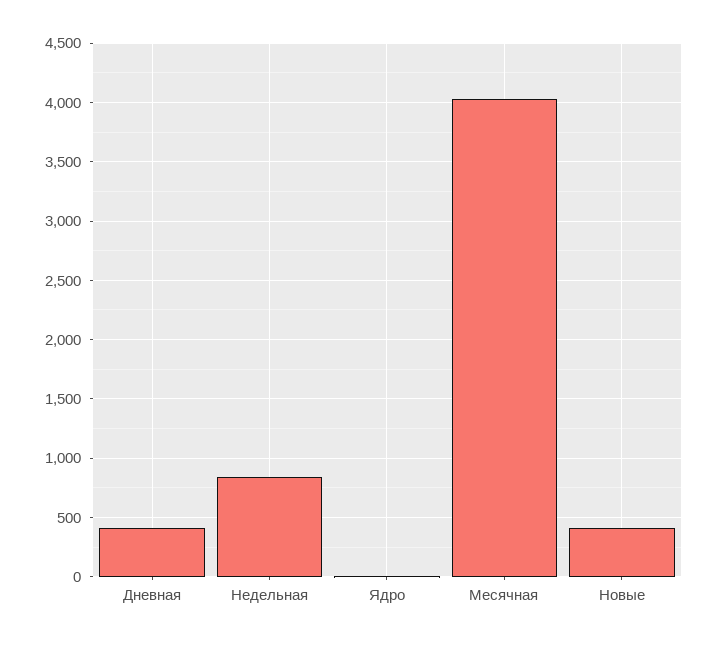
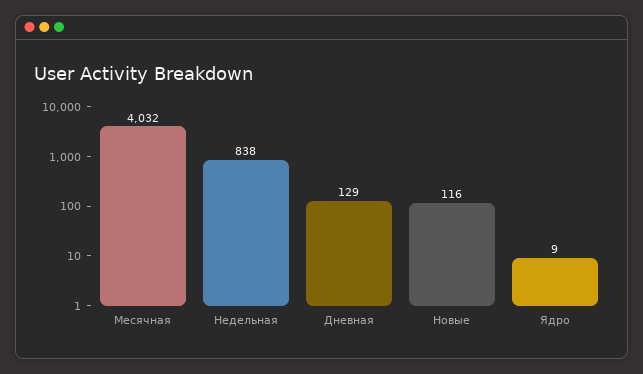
Дневная: 400 -> 129
Новые: 400 -> 116

